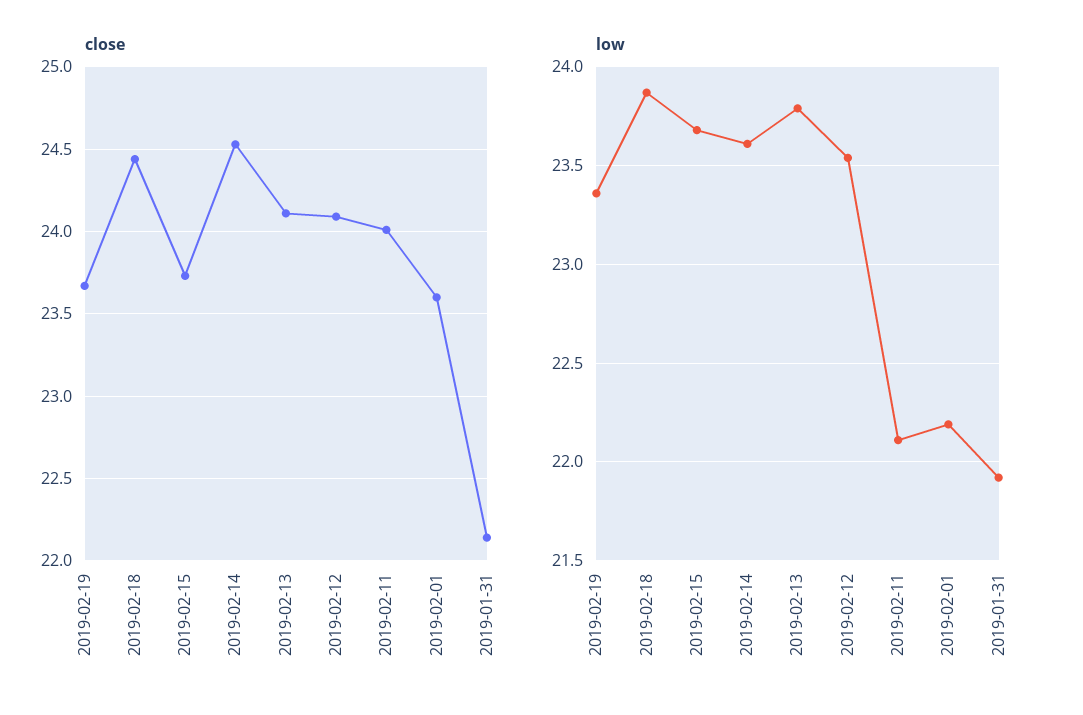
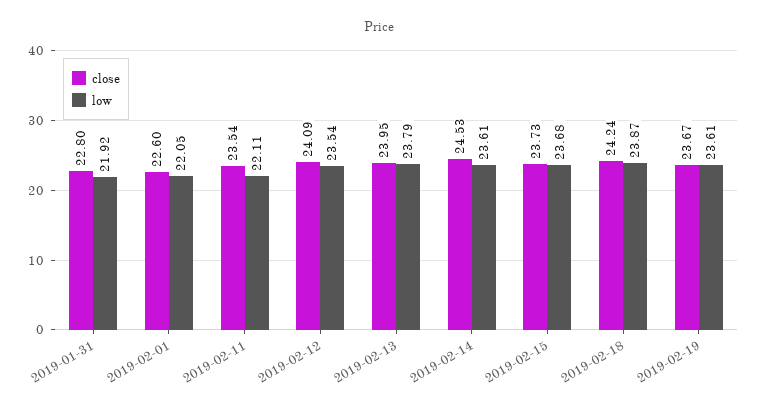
close, 2019-02-18: 24.45 -> 24.24
close, 2019-02-13: 24.1 -> 23.95
close, 2019-02-11: 24 -> 23.54
close, 2019-02-01: 23.6 -> 22.6
close, 2019-01-31: 22.15 -> 22.8
low, 2019-02-19: 23.35 -> 23.61
low, 2019-02-01: 22.2 -> 22.05

